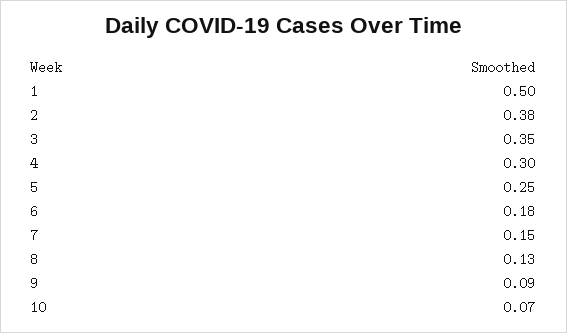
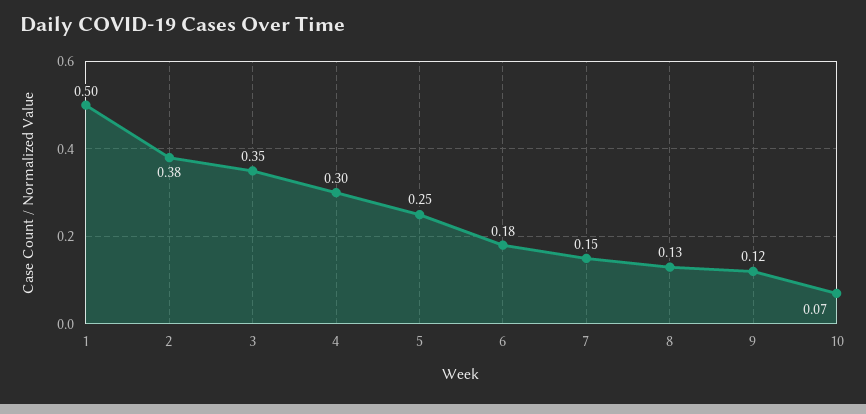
9: 0.09 -> 0.12

